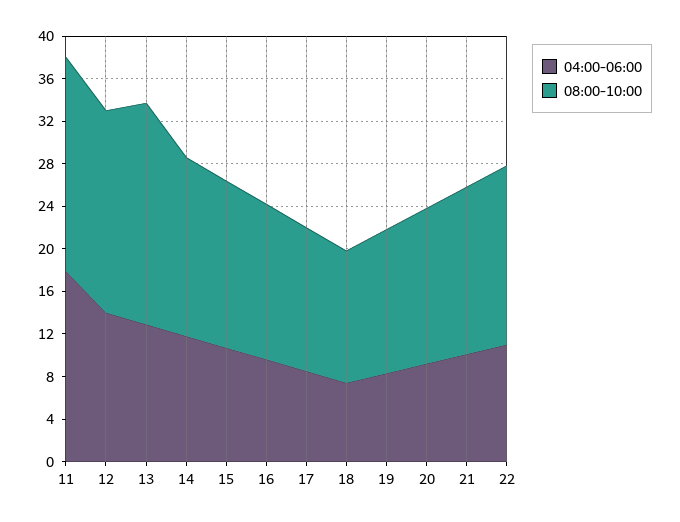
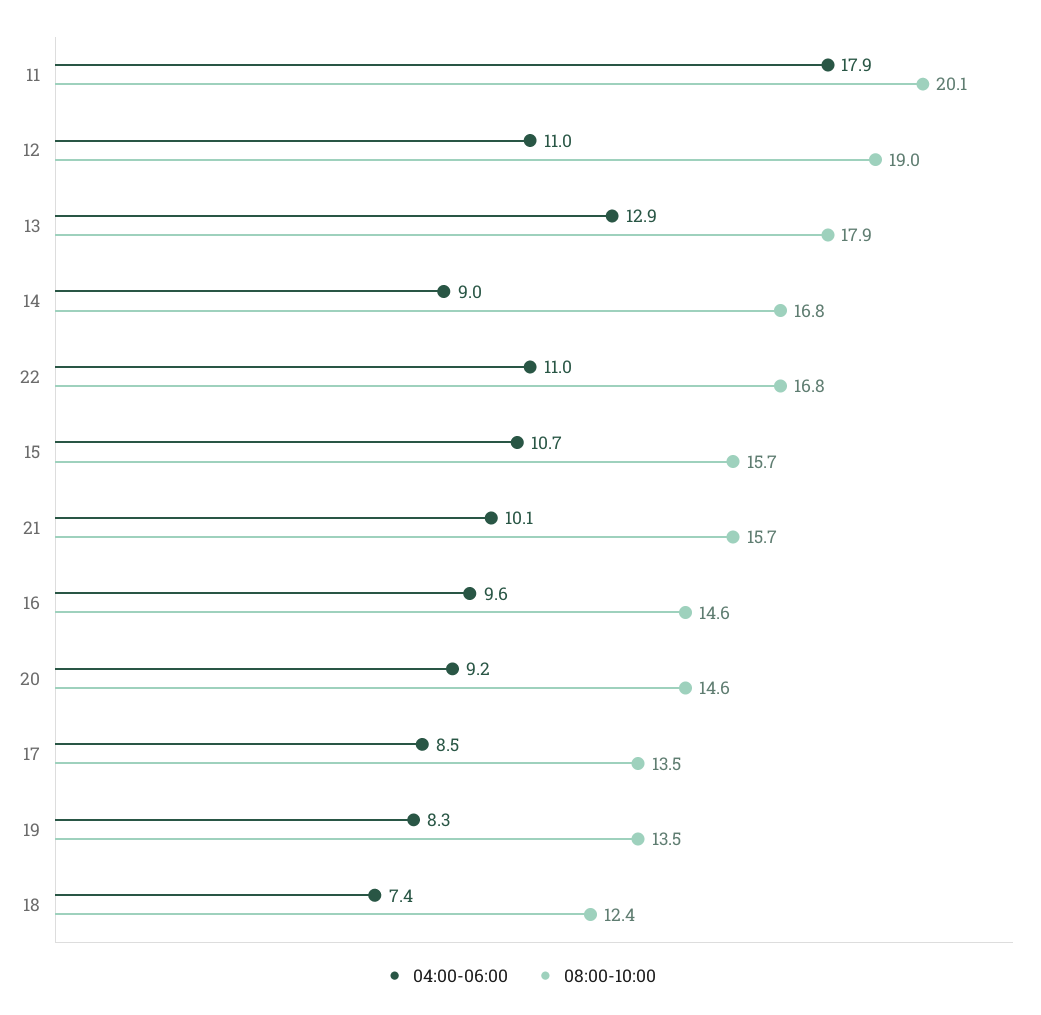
04:00-06:00, 12: 14 -> 11
08:00-10:00, 13: 21 -> 17.9
04:00-06:00, 14: 12 -> 9

